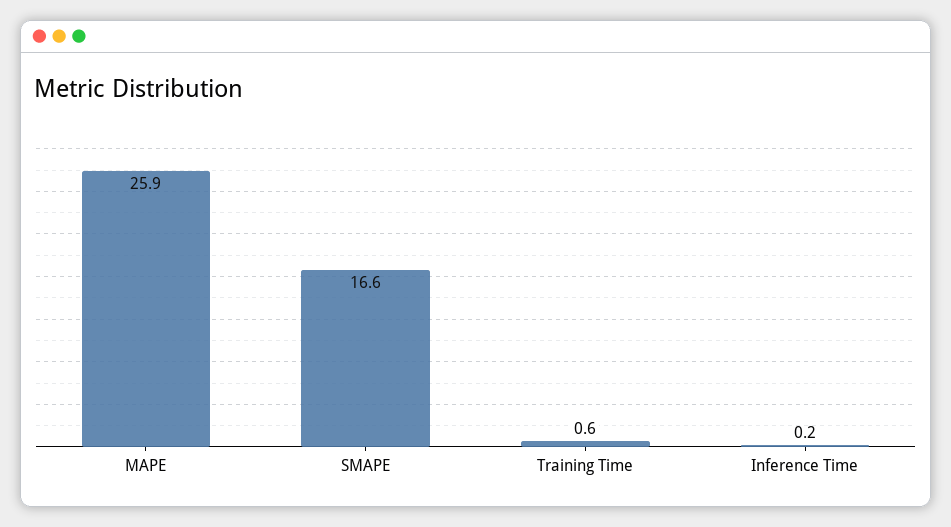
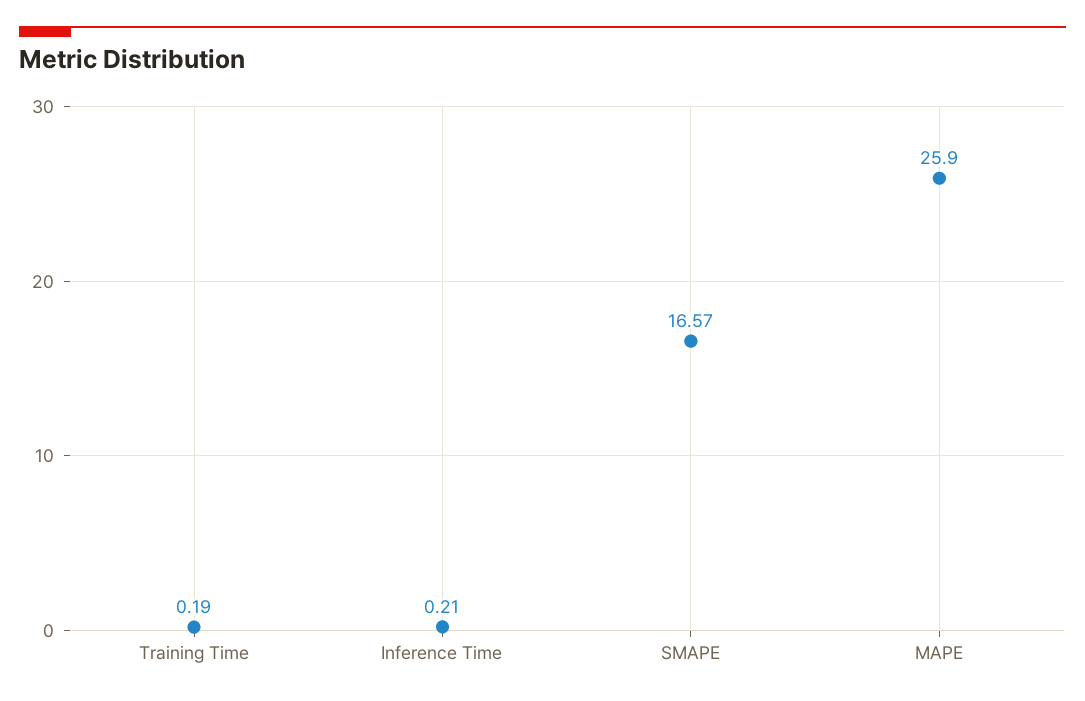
Training Time: 0.6 -> 0.19

